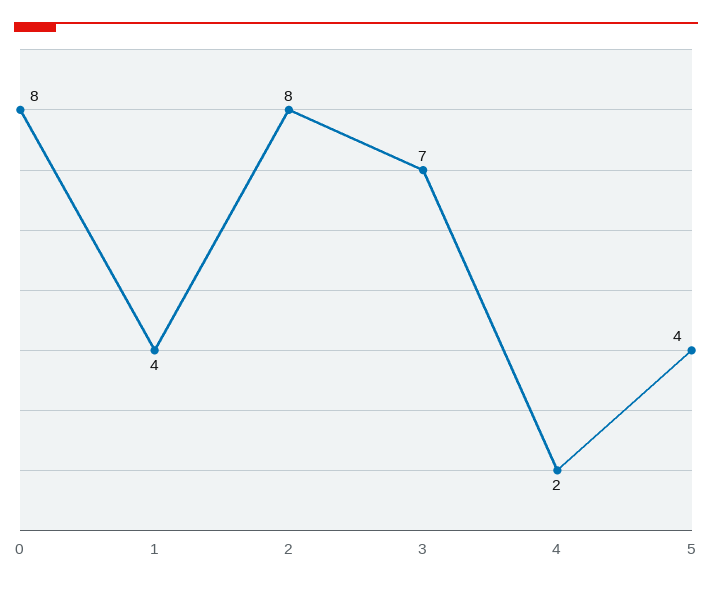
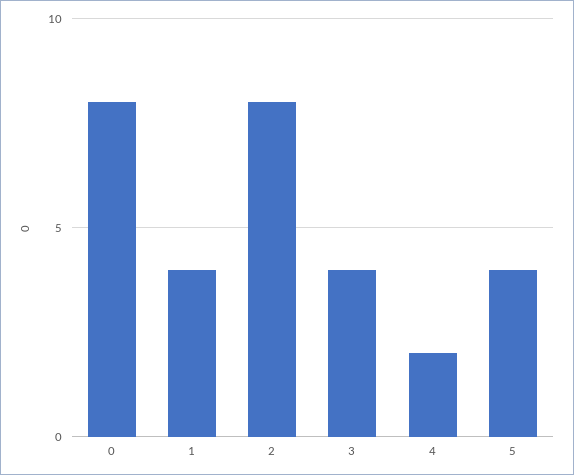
3: 7 -> 4

